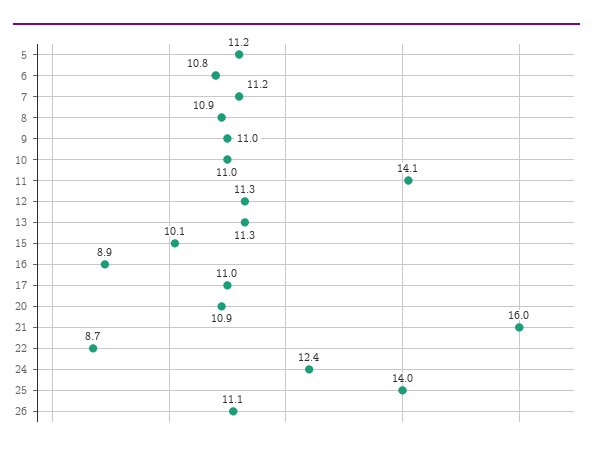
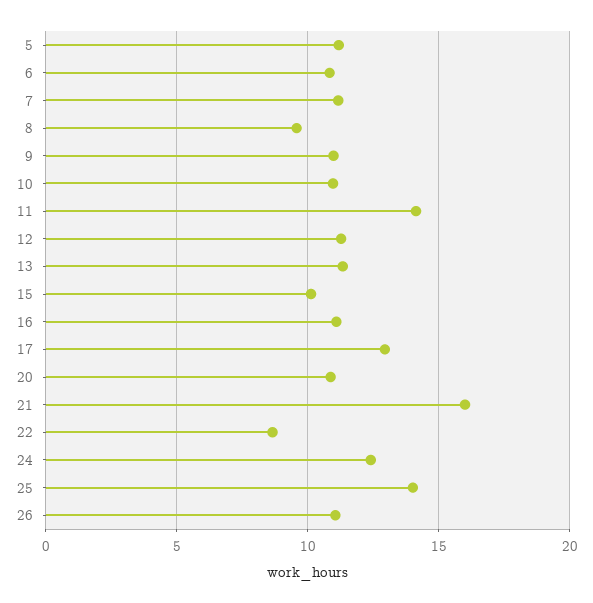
8: 10.9 -> 9.5
16: 8.9 -> 11
17: 11 -> 13

